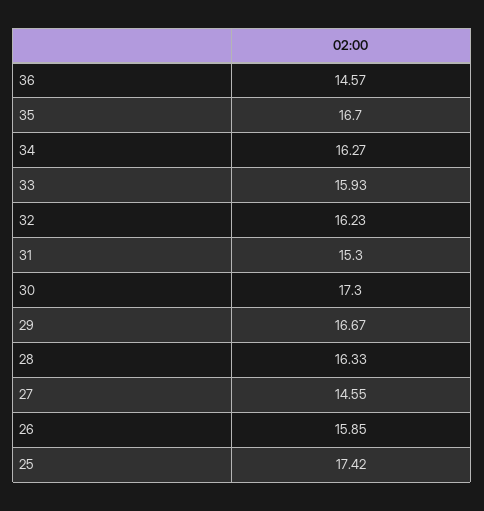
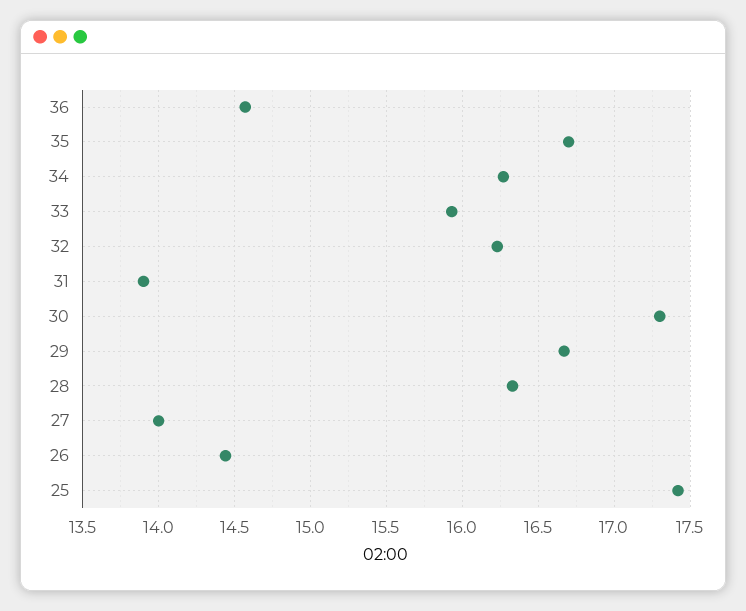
31: 15.3 -> 13.9
27: 14.55 -> 14
26: 15.85 -> 14.45

